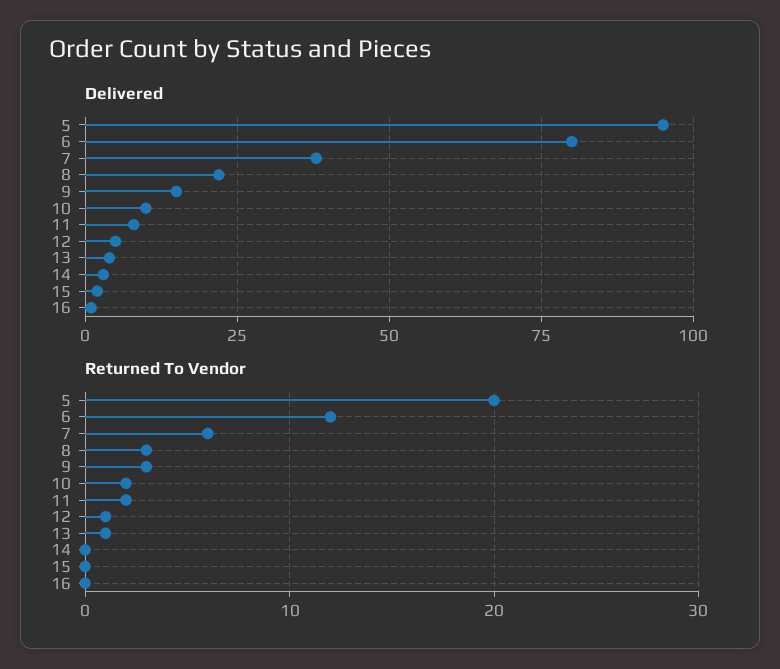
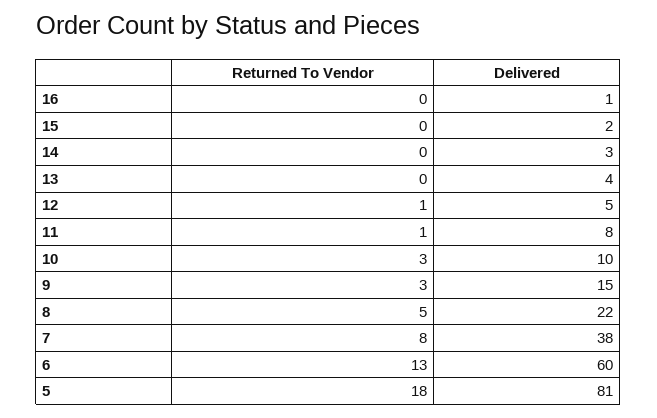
Delivered, 5: 95 -> 81
Delivered, 6: 80 -> 60
Returned To Vendor, 5: 20 -> 18
Returned To Vendor, 6: 12 -> 13
Returned To Vendor, 7: 6 -> 8
Returned To Vendor, 8: 3 -> 5
Returned To Vendor, 10: 2 -> 3
Returned To Vendor, 11: 2 -> 1
Returned To Vendor, 13: 1 -> 0

